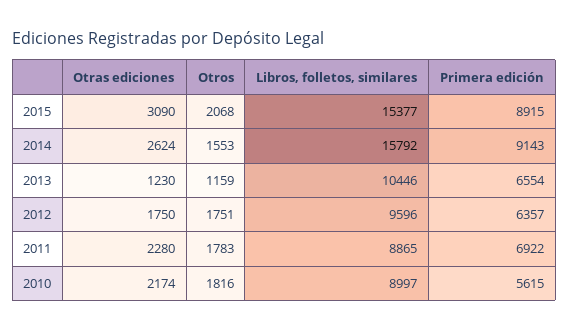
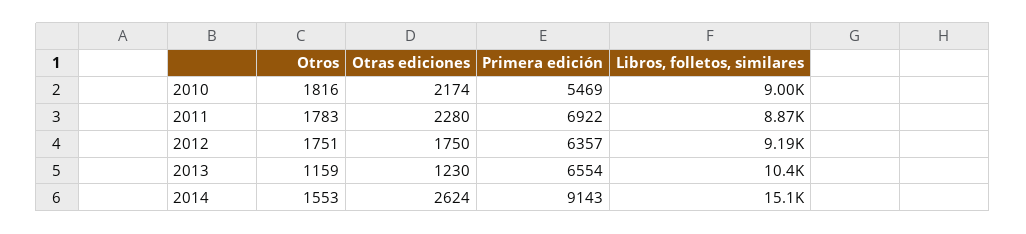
Otras ediciones, 2015: 3090 -> none
Otros, 2015: 2068 -> none
Libros, folletos, similares, 2015: 15377 -> none
Primera edición, 2015: 8915 -> none
Libros, folletos, similares, 2014: 15792 -> 15100
Libros, folletos, similares, 2012: 9596 -> 9190
Primera edición, 2010: 5615 -> 5469

